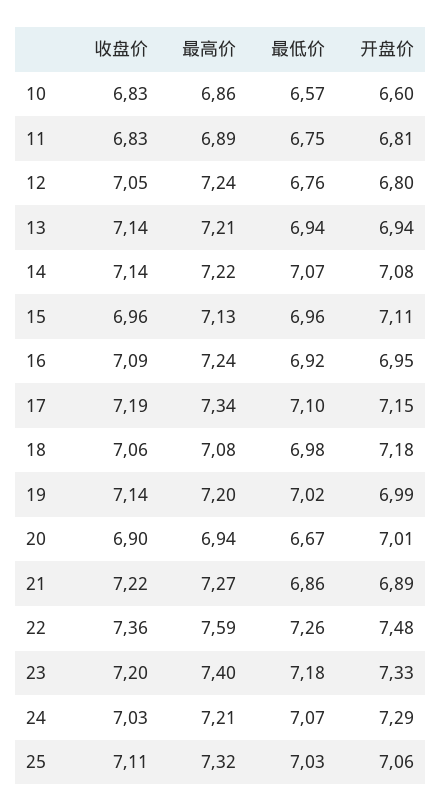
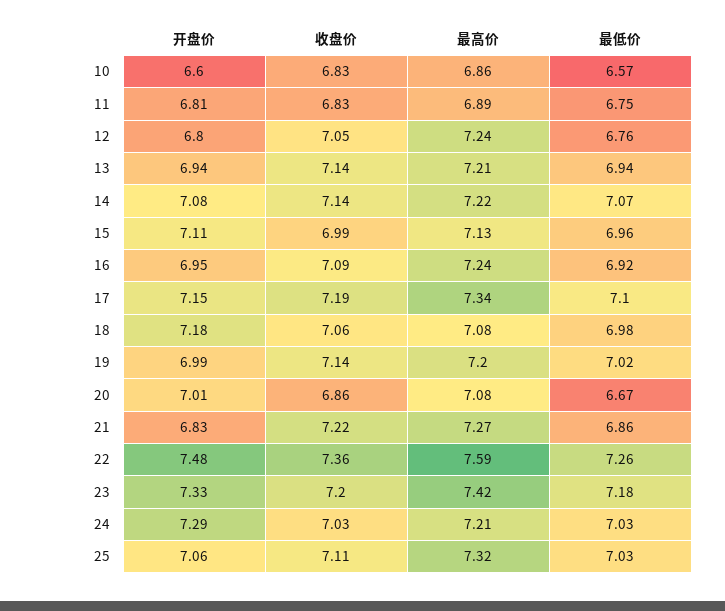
收盘价, 15: 6.96 -> 6.99
收盘价, 20: 6.9 -> 6.86
最高价, 20: 6.94 -> 7.08
开盘价, 21: 6.89 -> 6.83
最高价, 23: 7.4 -> 7.42
最低价, 24: 7.07 -> 7.03

